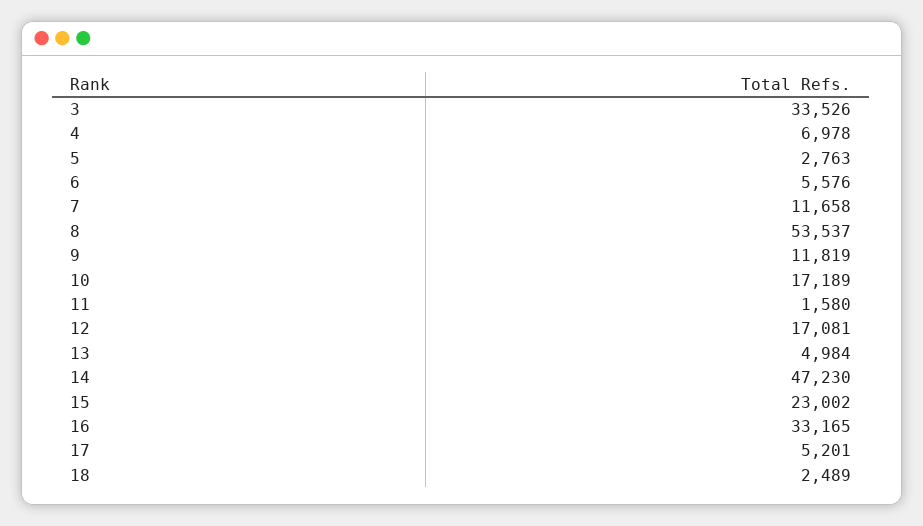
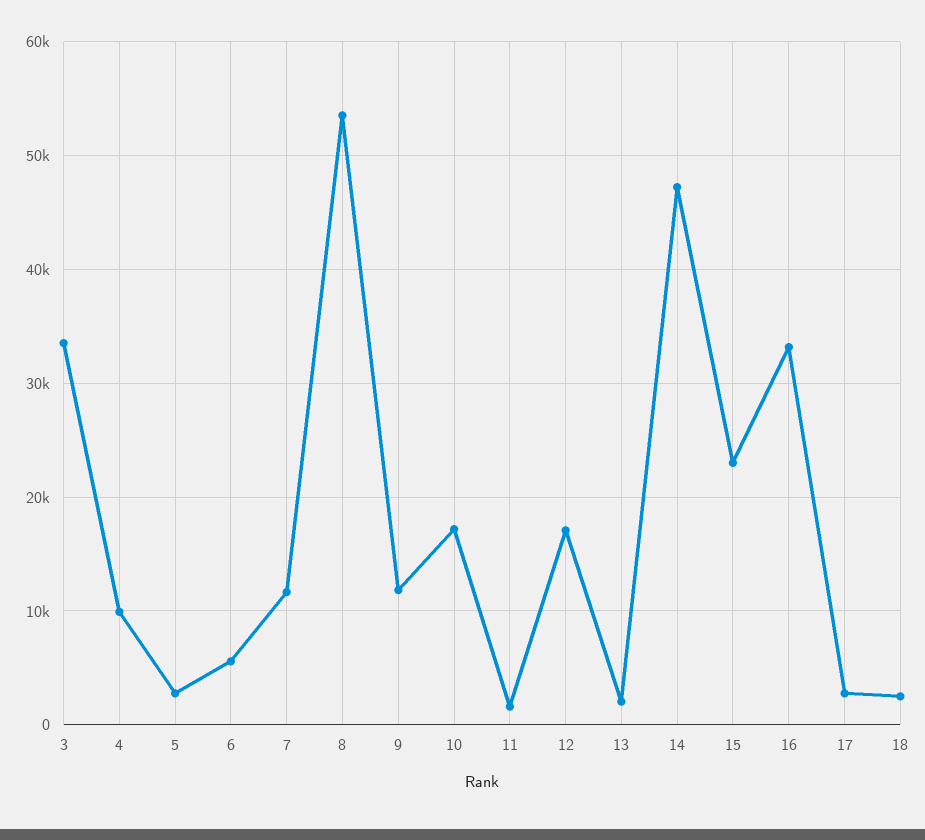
4: 6978 -> 10000
13: 4984 -> 2000
17: 5201 -> 3000

